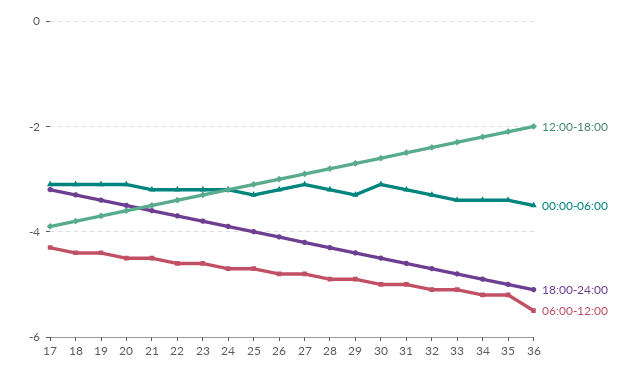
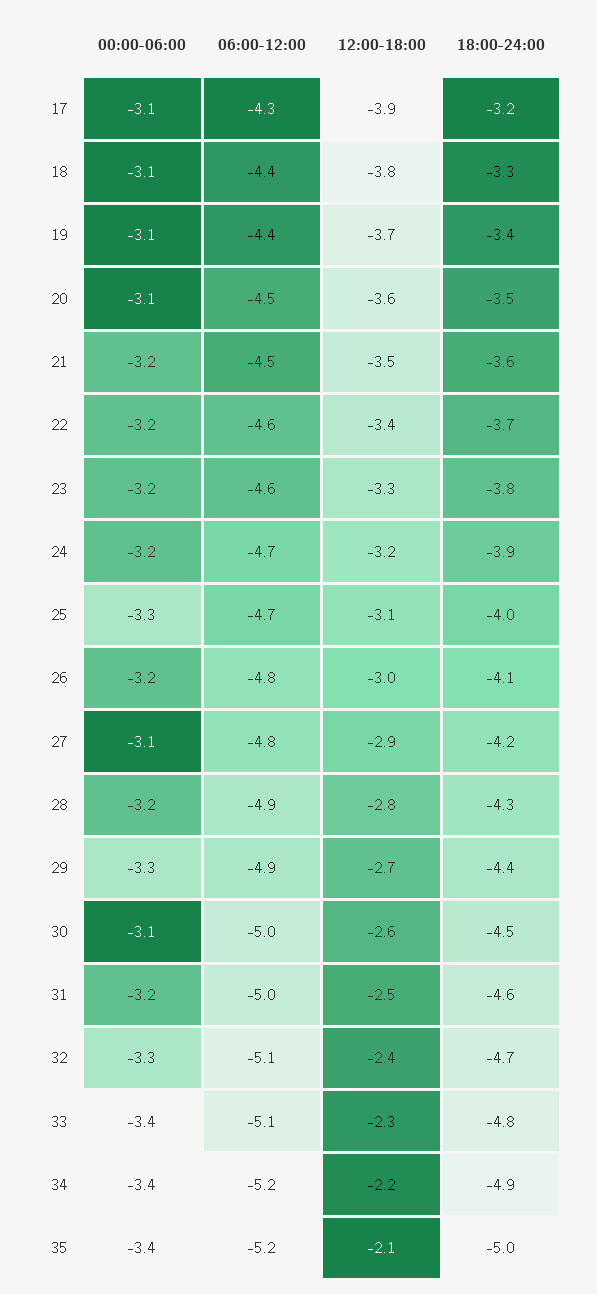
12:00-18:00, 36: -2 -> none
00:00-06:00, 36: -3.5 -> none
18:00-24:00, 36: -5 -> none
06:00-12:00, 36: -5.5 -> none

